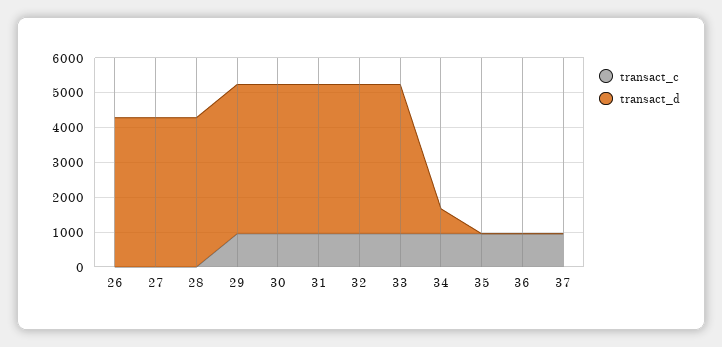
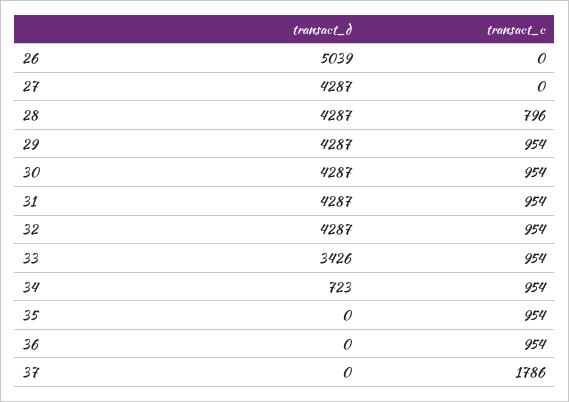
transact_d, 26: 4250 -> 5039
transact_c, 28: 0 -> 796
transact_d, 33: 4250 -> 3426
transact_c, 37: 1000 -> 1786

